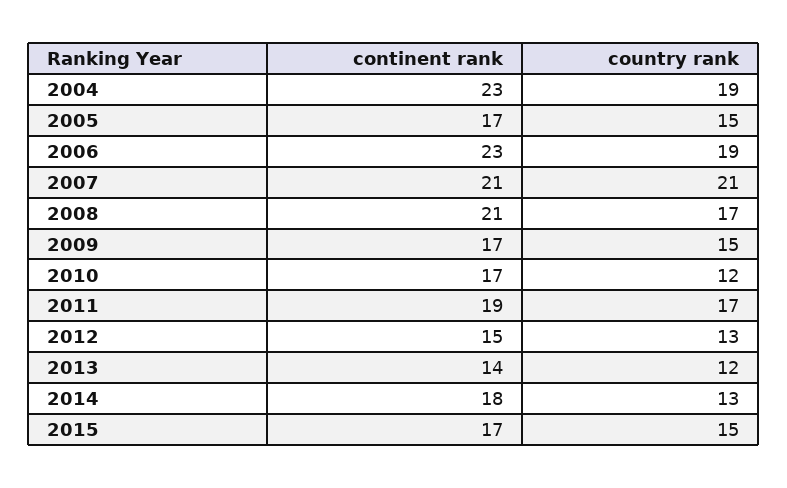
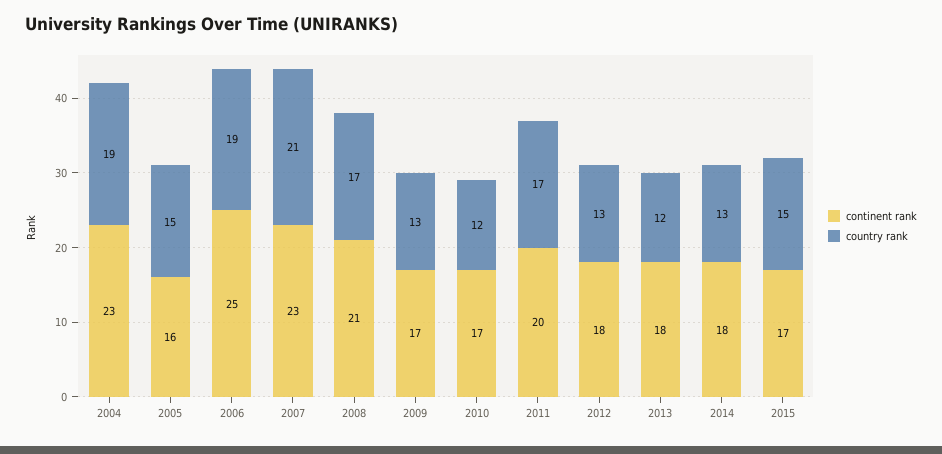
continent rank, 2005: 17 -> 16
continent rank, 2006: 23 -> 25
continent rank, 2007: 21 -> 23
country rank, 2009: 15 -> 13
continent rank, 2011: 19 -> 20
continent rank, 2012: 15 -> 18
continent rank, 2013: 14 -> 18

